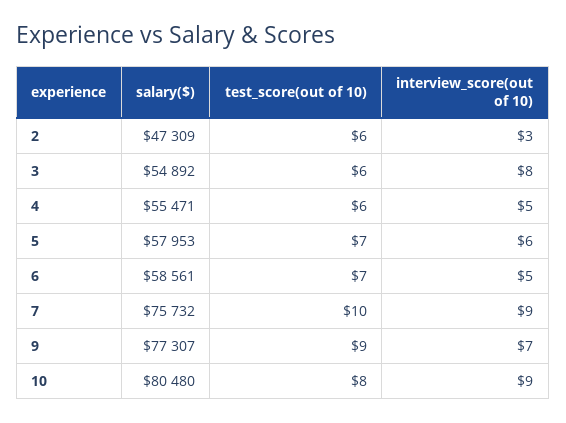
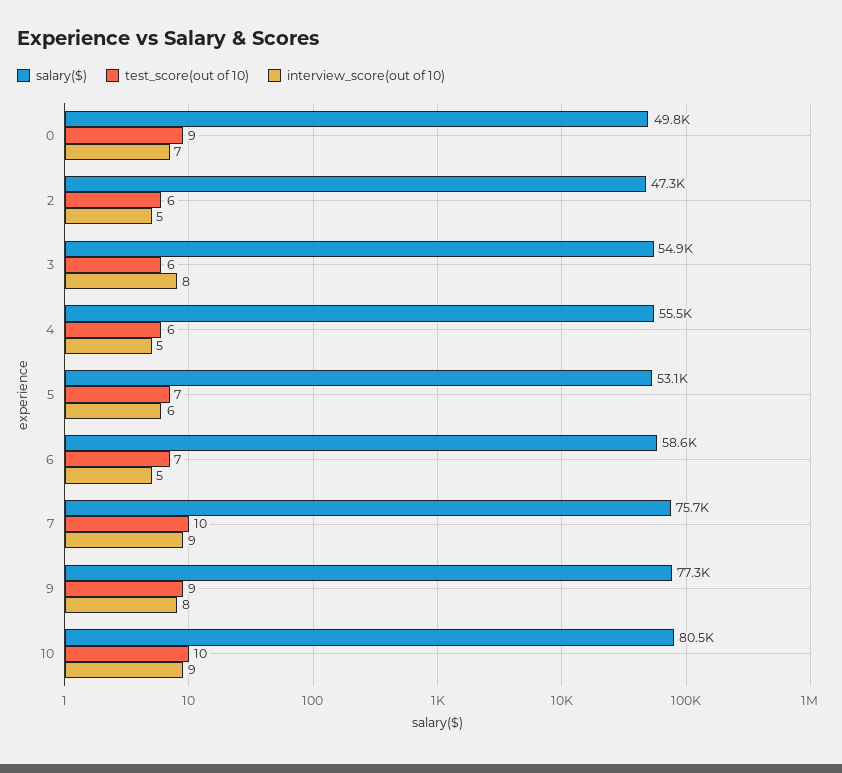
interview_score(out of 10), 2: 3 -> 5
salary($), 5: 57953 -> 53100
interview_score(out of 10), 9: 7 -> 8
test_score(out of 10), 10: 8 -> 10
salary($), 0: none -> 49800
test_score(out of 10), 0: none -> 9
interview_score(out of 10), 0: none -> 7

